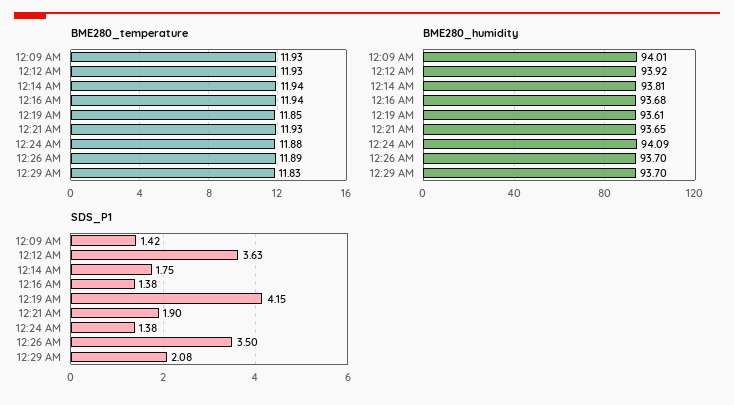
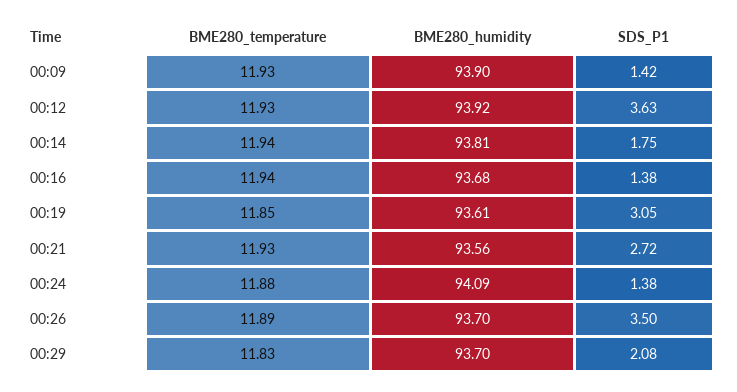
BME280_humidity, 12:09 AM: 94.01 -> 93.9
BME280_humidity, 12:21 AM: 93.65 -> 93.56
SDS_P1, 12:19 AM: 4.15 -> 3.05
SDS_P1, 12:21 AM: 1.9 -> 2.72

